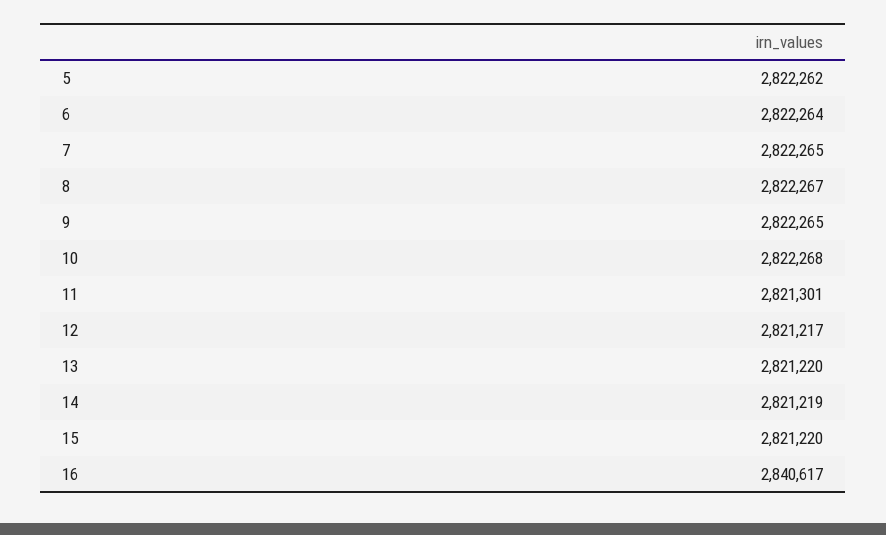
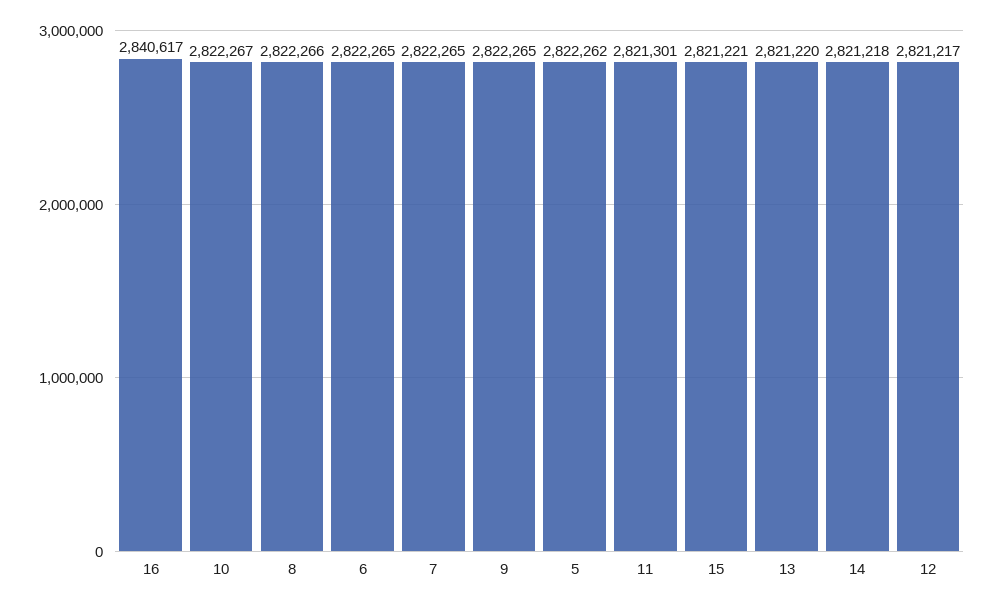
6: 2822264 -> 2822265
8: 2822267 -> 2822266
10: 2822268 -> 2822267
14: 2821219 -> 2821218
15: 2821220 -> 2821221

